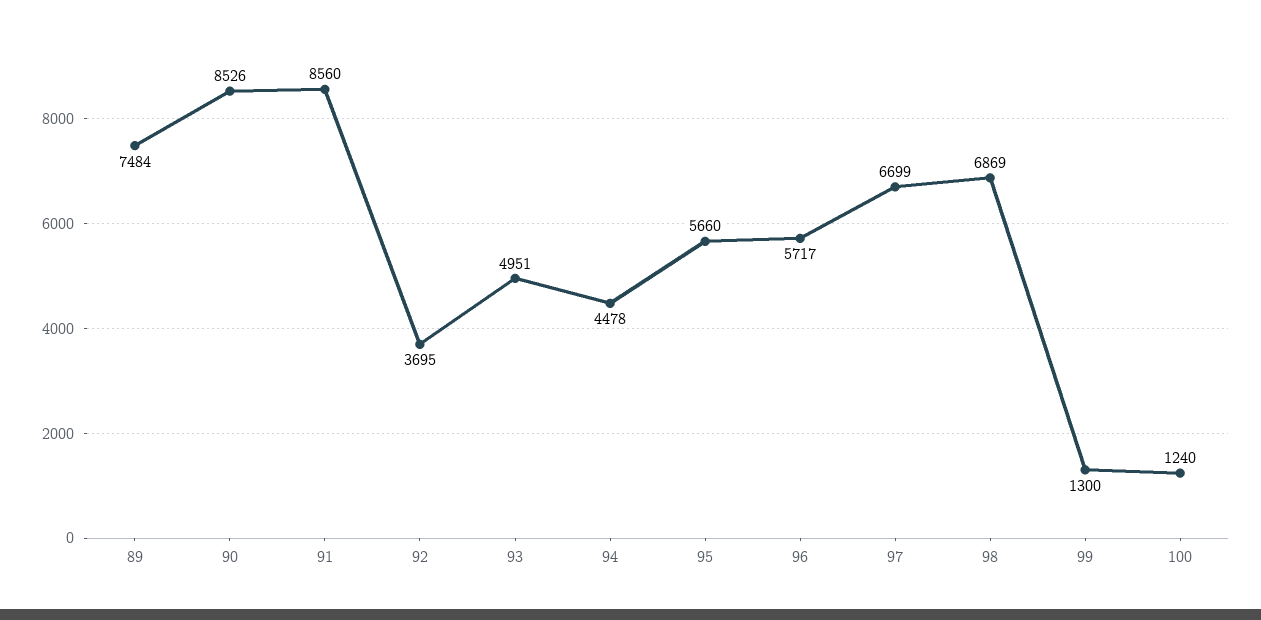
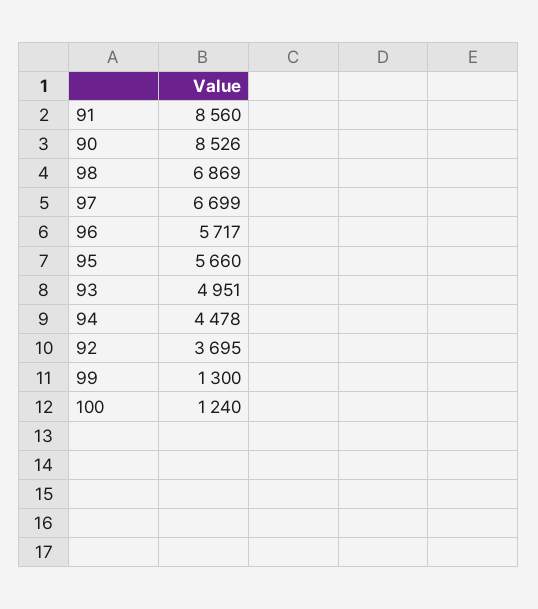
89: 7484 -> none

